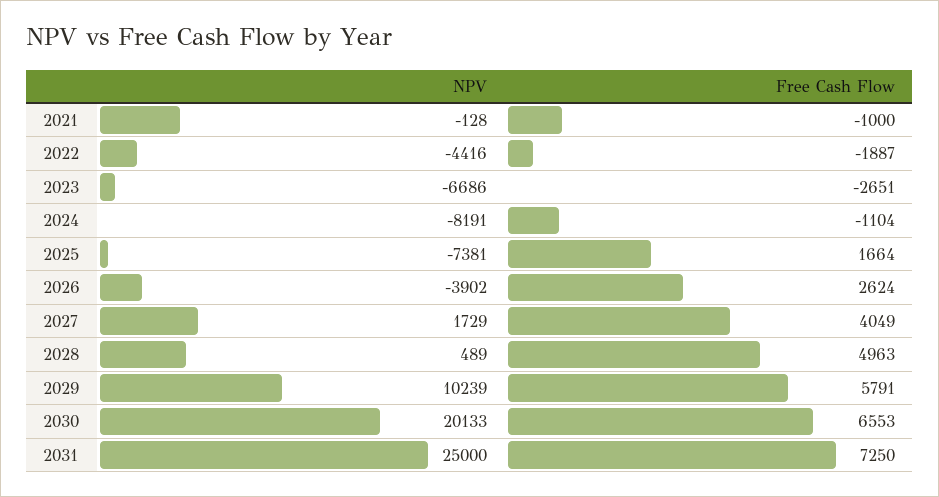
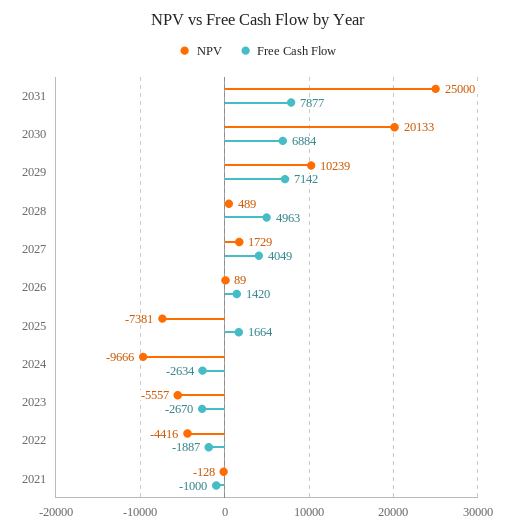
NPV, 2023: -6686 -> -5557
Free Cash Flow, 2023: -2651 -> -2670
NPV, 2024: -8191 -> -9666
Free Cash Flow, 2024: -1104 -> -2634
NPV, 2026: -3902 -> 89
Free Cash Flow, 2026: 2624 -> 1420
Free Cash Flow, 2029: 5791 -> 7142
Free Cash Flow, 2030: 6553 -> 6884
Free Cash Flow, 2031: 7250 -> 7877

